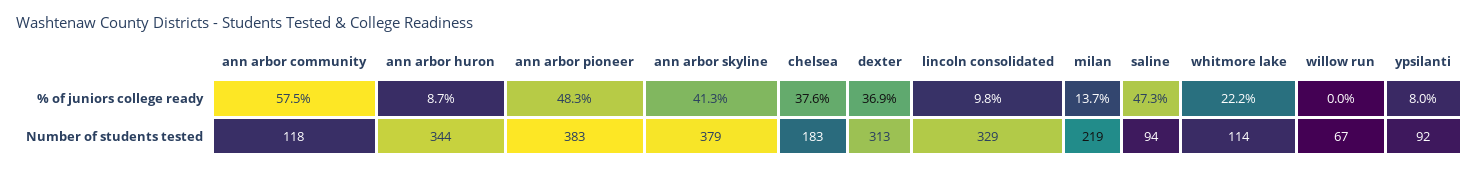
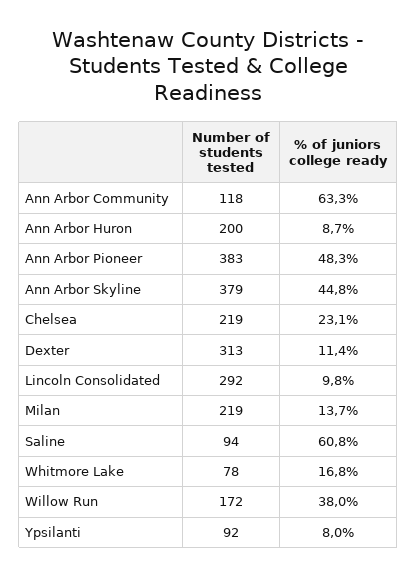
ann arbor community, % of juniors college ready: 57.5 -> 63.3
ann arbor skyline, % of juniors college ready: 41.3 -> 44.8
chelsea, % of juniors college ready: 37.6 -> 23.1
dexter, % of juniors college ready: 36.9 -> 11.4
saline, % of juniors college ready: 47.3 -> 60.8
whitmore lake, % of juniors college ready: 22.2 -> 16.8
willow run, % of juniors college ready: 0 -> 38
ann arbor huron, Number of students tested: 344 -> 200
chelsea, Number of students tested: 183 -> 219
lincoln consolidated, Number of students tested: 329 -> 292
whitmore lake, Number of students tested: 114 -> 78
willow run, Number of students tested: 67 -> 172

